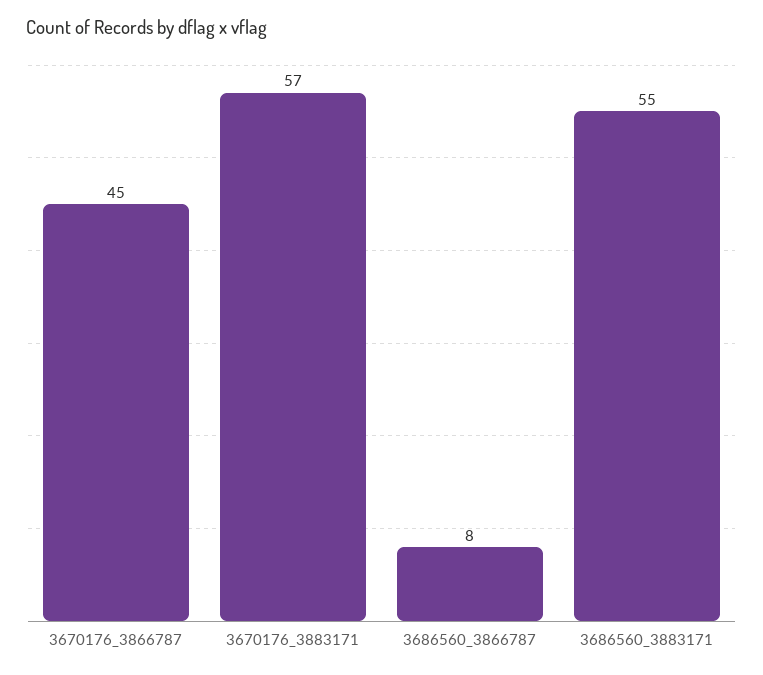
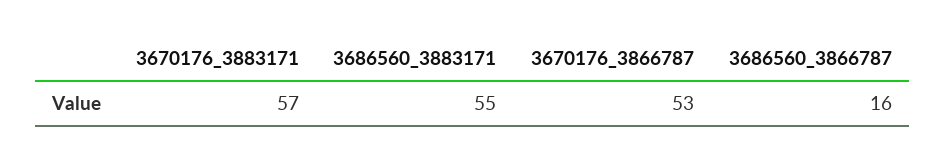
3670176_3866787: 45 -> 53
3686560_3866787: 8 -> 16

